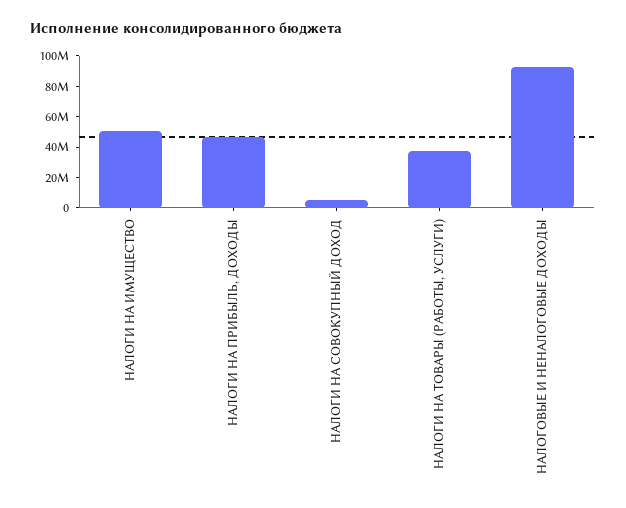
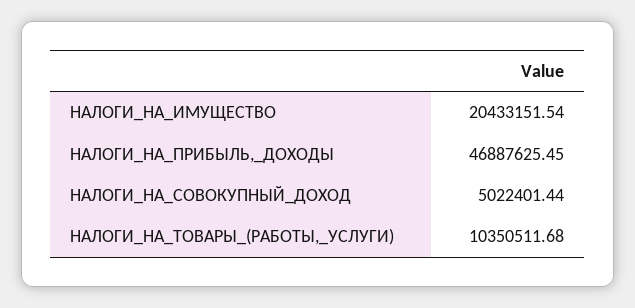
НАЛОГИ НА ИМУЩЕСТВО: 50000000 -> 20433151.54
НАЛОГИ НА ТОВАРЫ (РАБОТЫ, УСЛУГИ): 40000000 -> 10350511.68
НАЛОГОВЫЕ И НЕНАЛОГОВЫЕ ДОХОДЫ: 90000000 -> none

